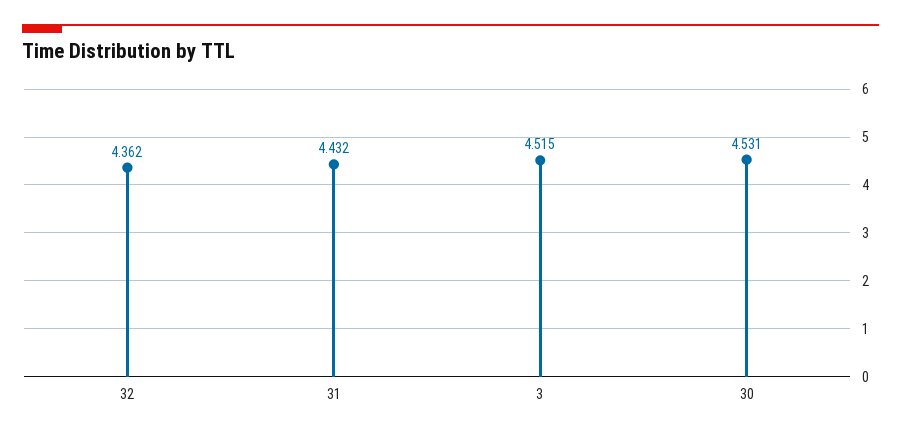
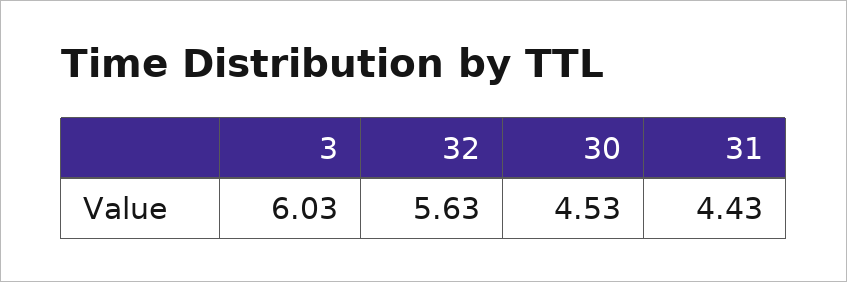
32: 4.362 -> 5.63
3: 4.515 -> 6.03

